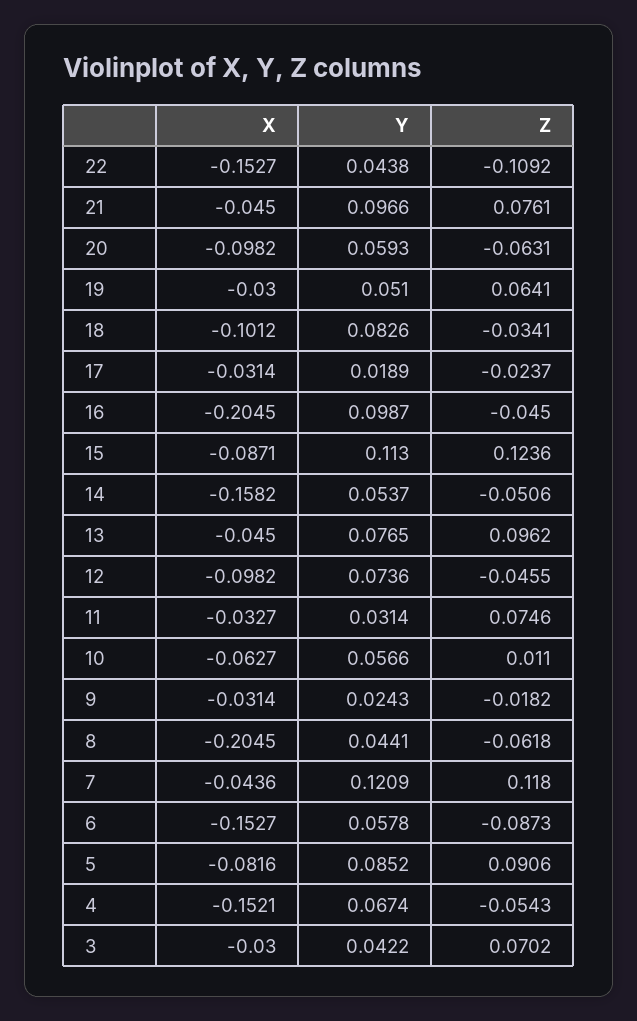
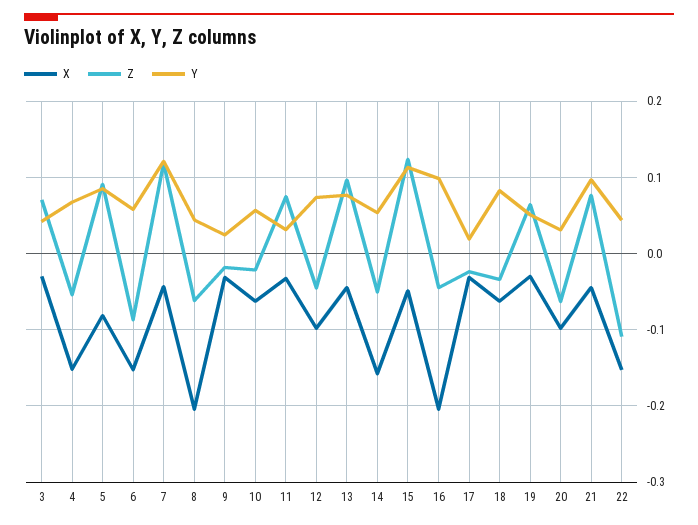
Y, 20: 0.0593 -> 0.03
X, 18: -0.1012 -> -0.06
X, 15: -0.0871 -> -0.05
Z, 10: 0.011 -> -0.02

